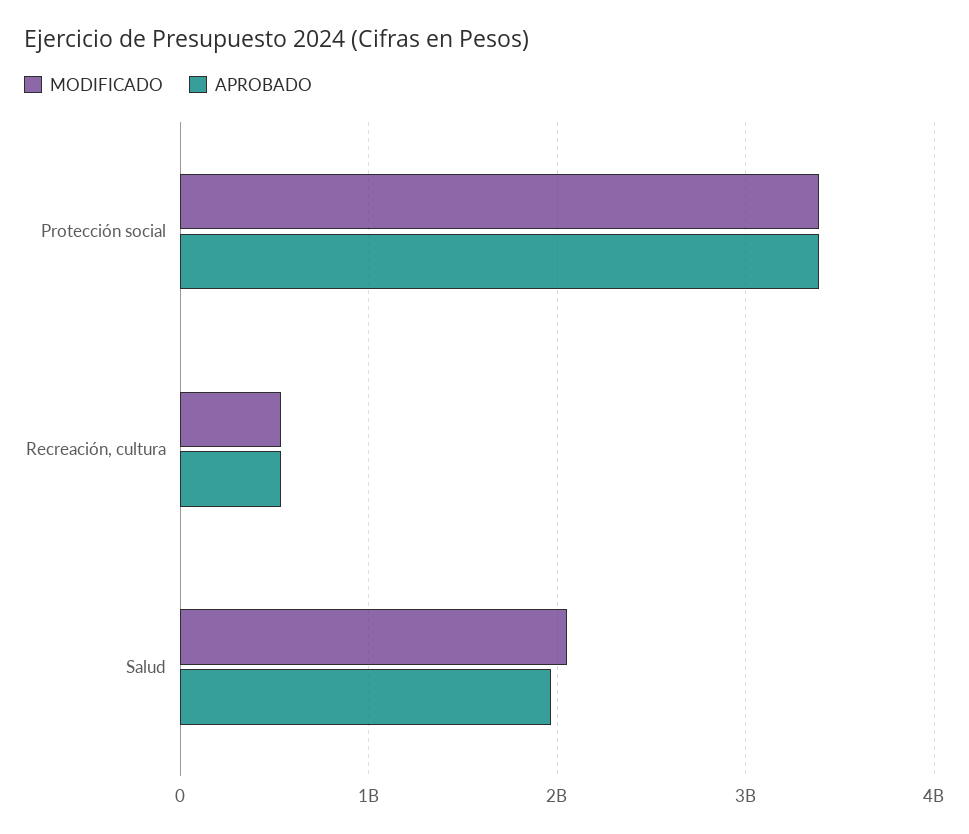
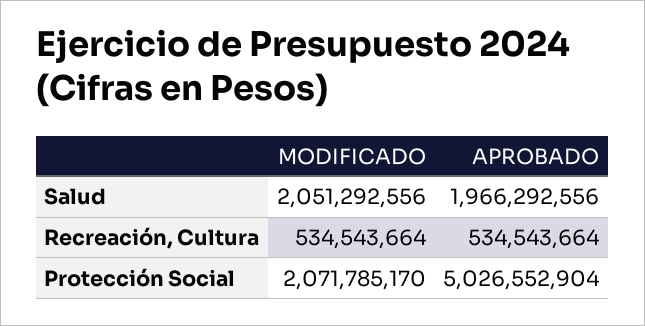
MODIFICADO, Protección social: 3400000000 -> 2071785170
APROBADO, Protección social: 3400000000 -> 5026552904

